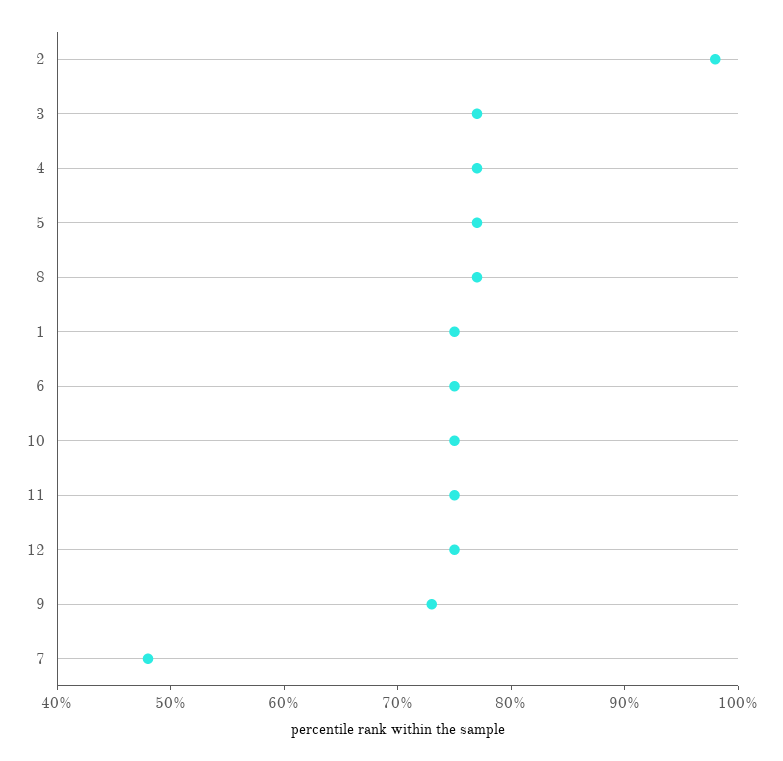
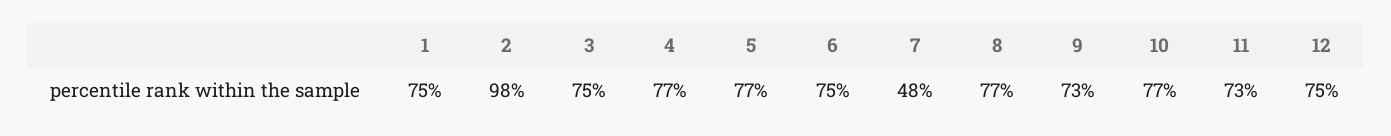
3: 77 -> 75
10: 75 -> 77
11: 75 -> 73

